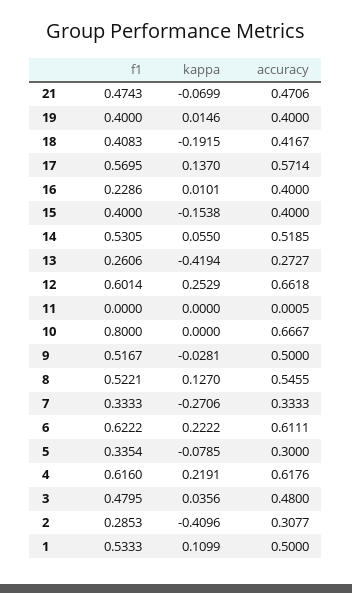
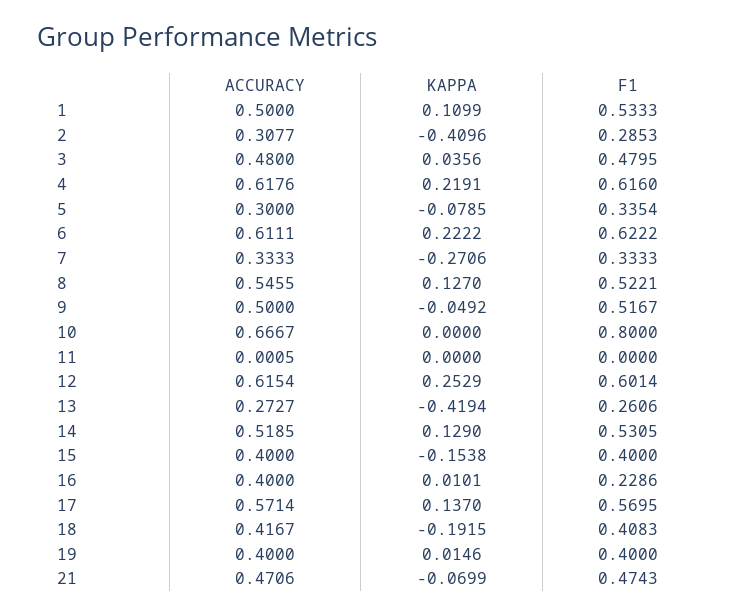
kappa, 14: 0.055 -> 0.129
accuracy, 12: 0.6618 -> 0.6154
kappa, 9: -0.0281 -> -0.0492

